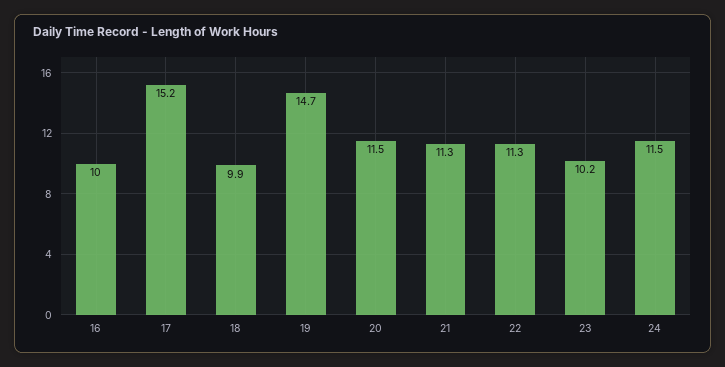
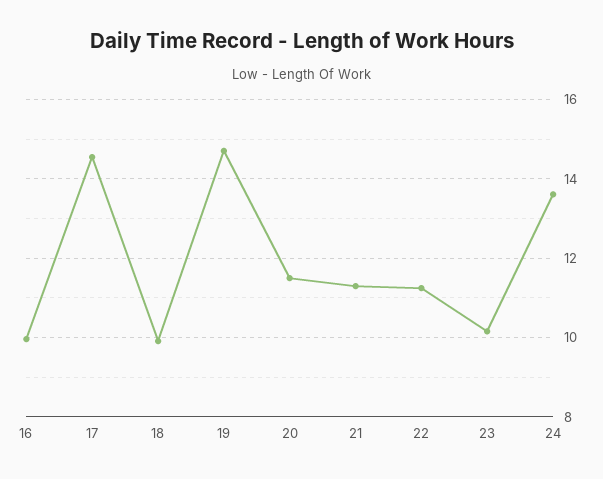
17: 15.2 -> 14.6
24: 11.5 -> 13.6

